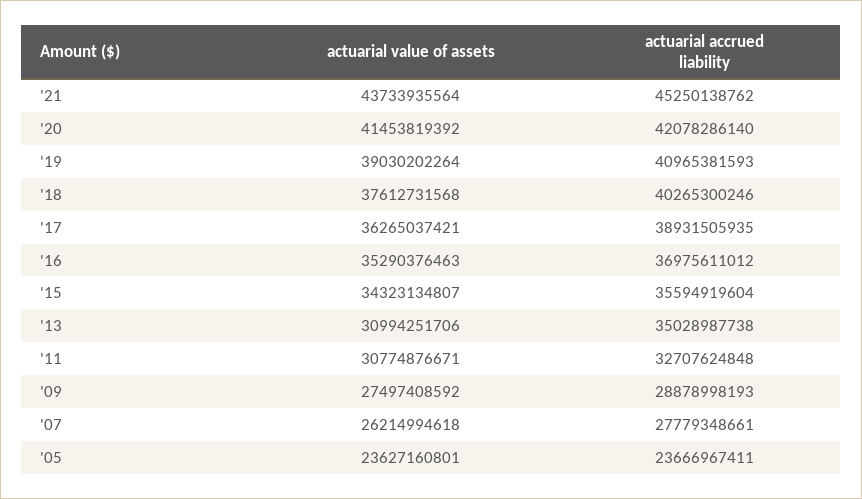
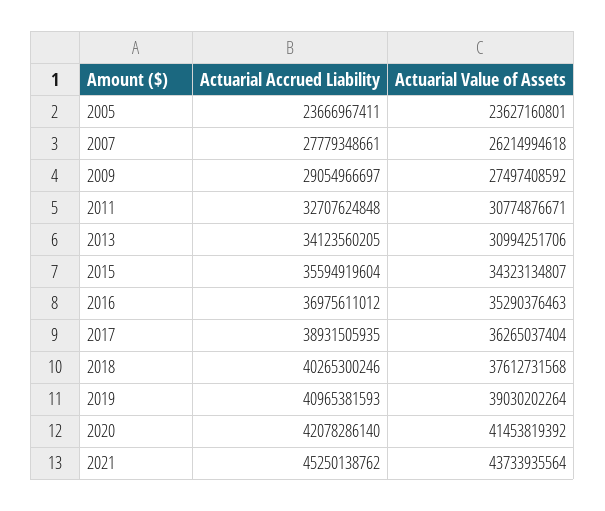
actuarial value of assets, '17: 36265037421 -> 36265037404
actuarial accrued liability, '13: 35028987738 -> 34123560205
actuarial accrued liability, '09: 28878998193 -> 29054966697

